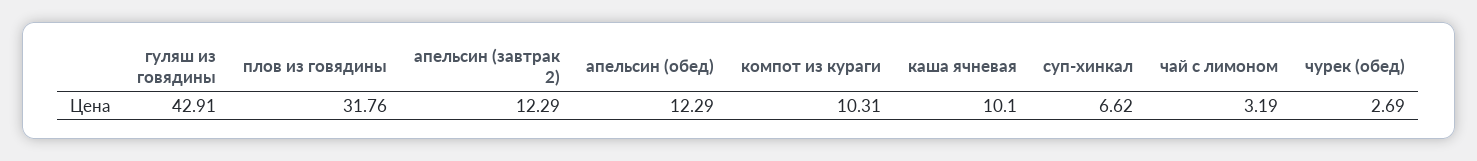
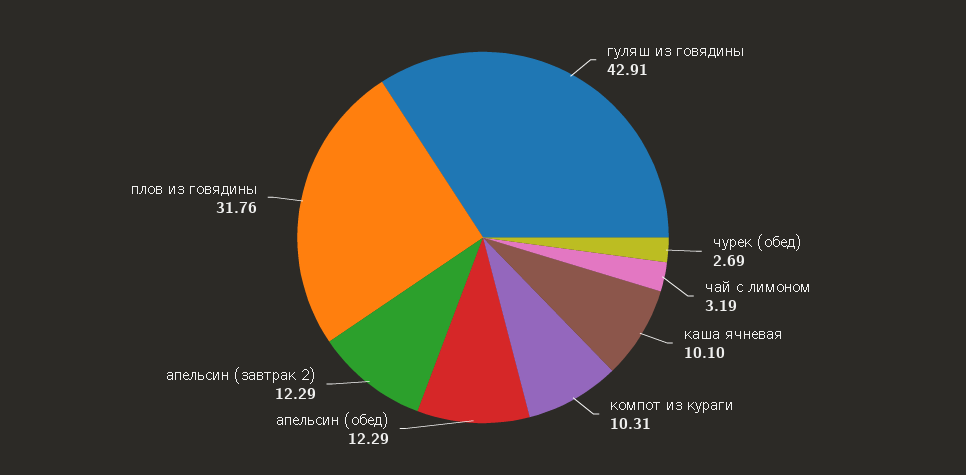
суп-хинкал: 6.62 -> none

